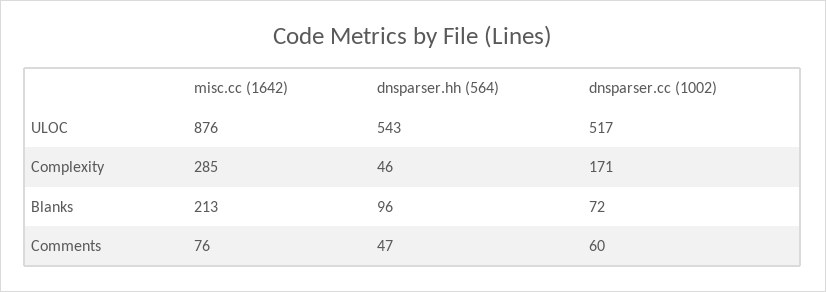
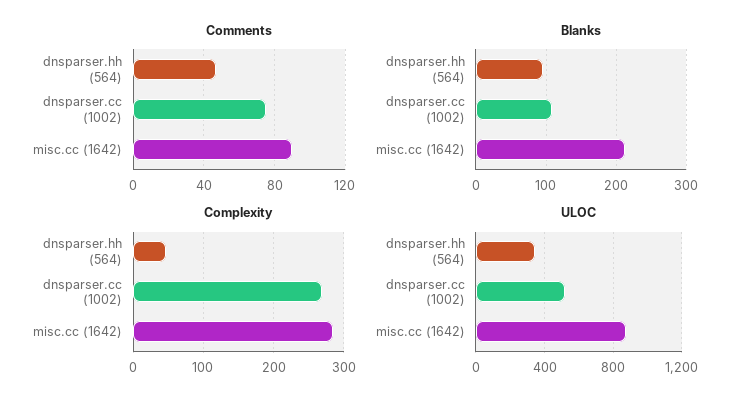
ULOC, dnsparser.hh (564): 543 -> 350
Complexity, dnsparser.cc (1002): 171 -> 270
Blanks, dnsparser.cc (1002): 72 -> 110
Comments, misc.cc (1642): 76 -> 90
Comments, dnsparser.cc (1002): 60 -> 75

